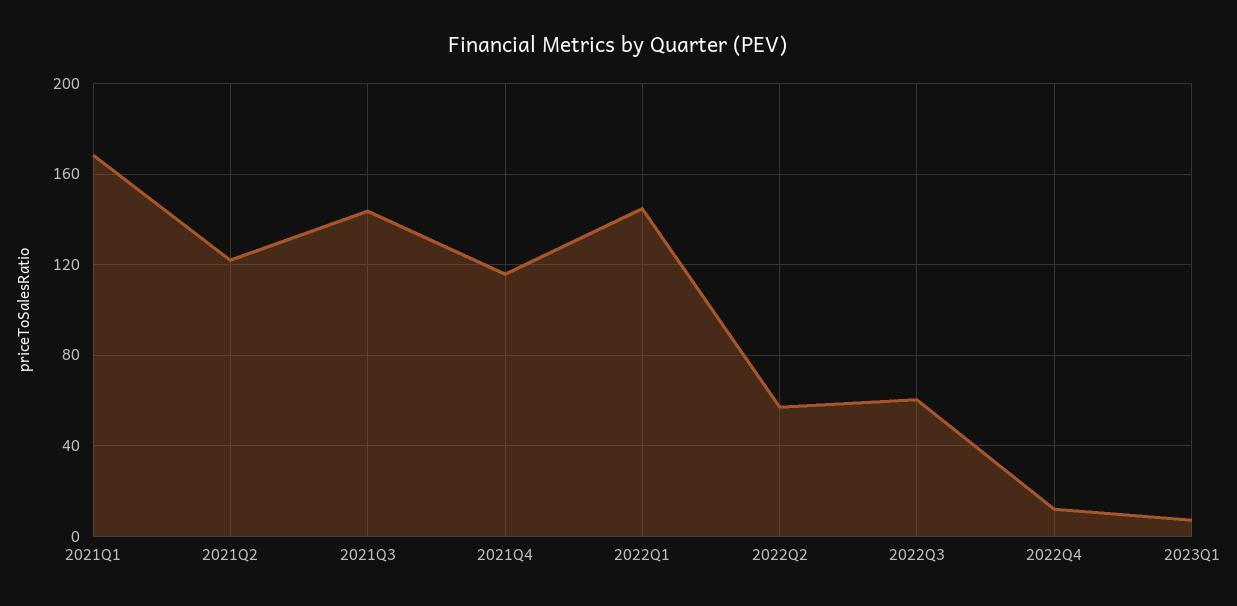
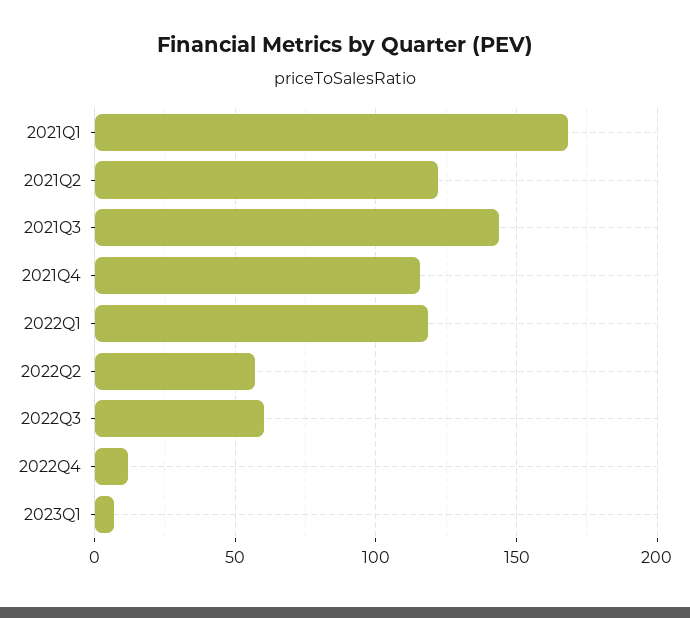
2022Q1: 145 -> 120

